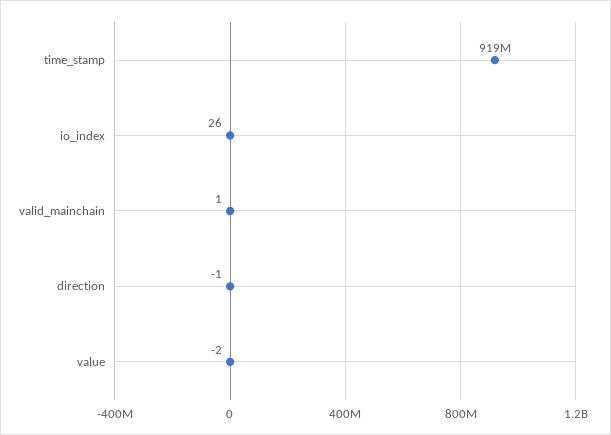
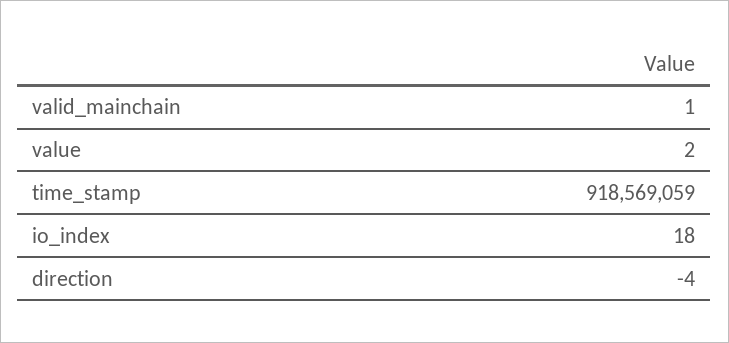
io_index: 26 -> 18
direction: -1 -> -4
value: -2 -> 2

